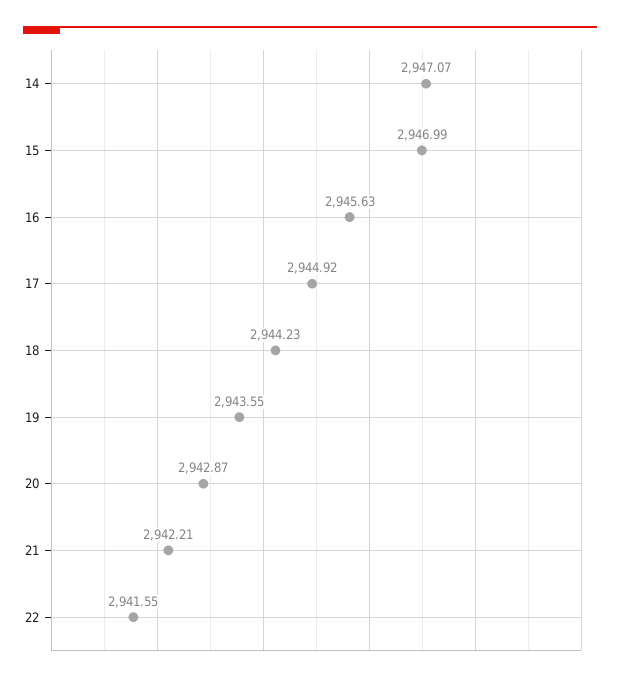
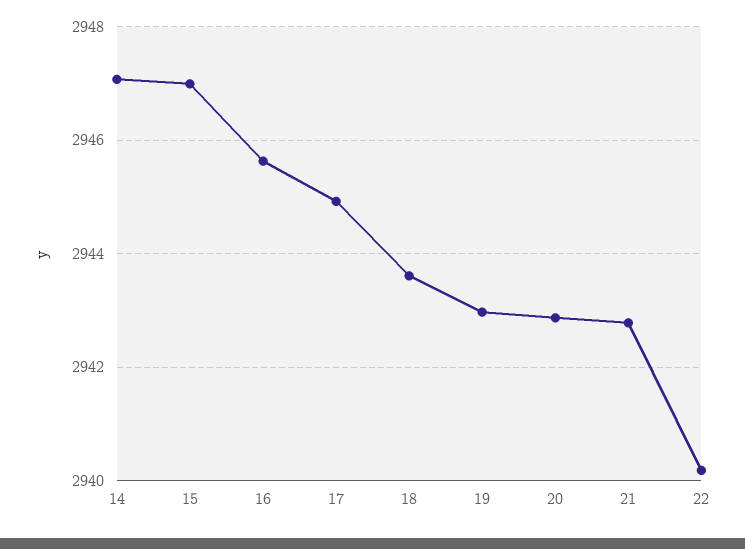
18: 2944.23 -> 2943.6
19: 2943.55 -> 2943
21: 2942.21 -> 2942.8
22: 2941.55 -> 2940.2

